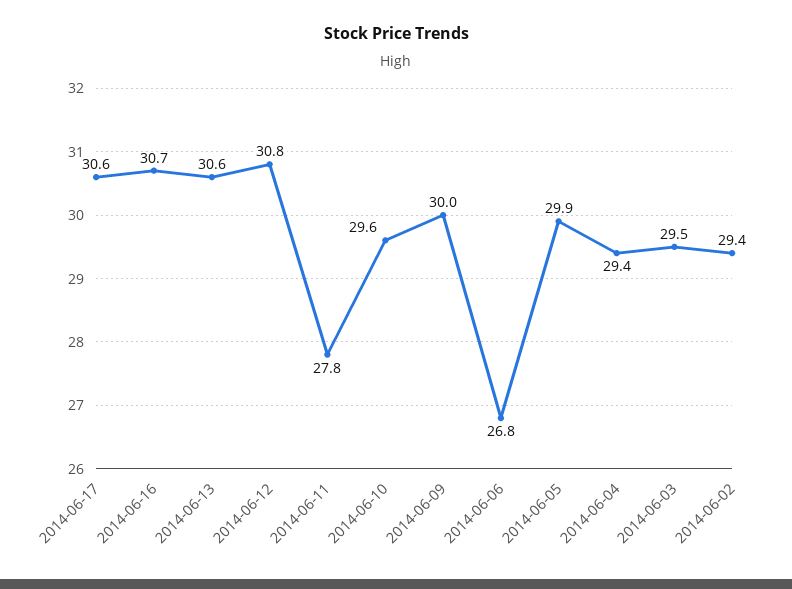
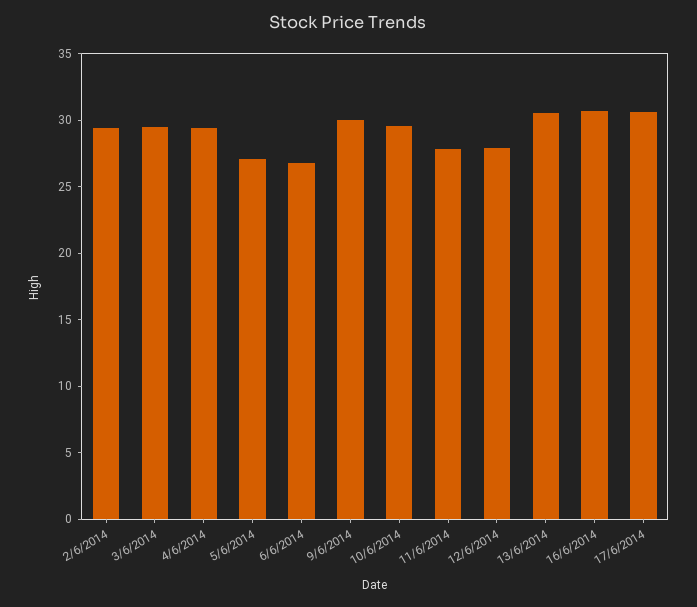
2014-06-12: 30.8 -> 28
2014-06-05: 29.9 -> 27

